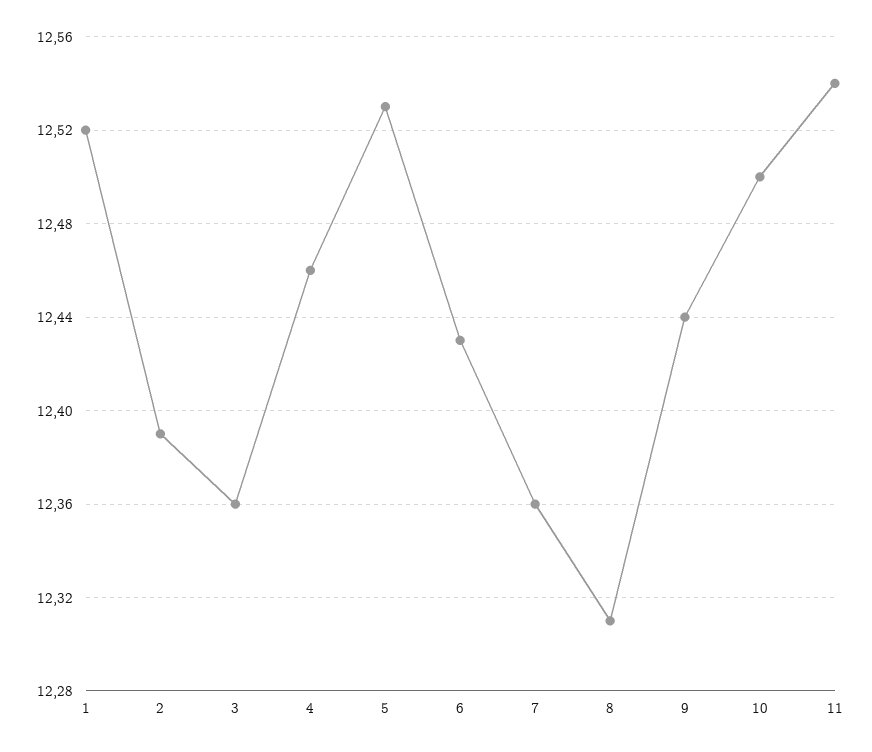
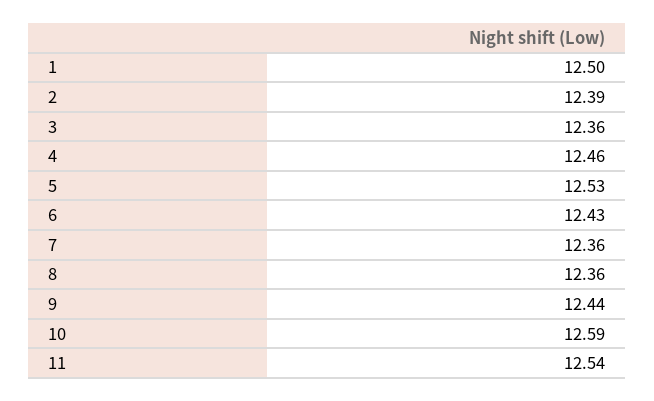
1: 12.52 -> 12.5
8: 12.31 -> 12.36
10: 12.5 -> 12.59

